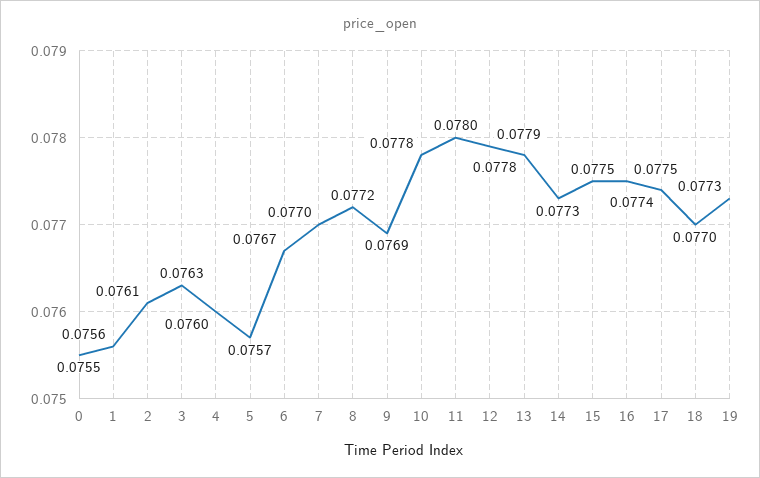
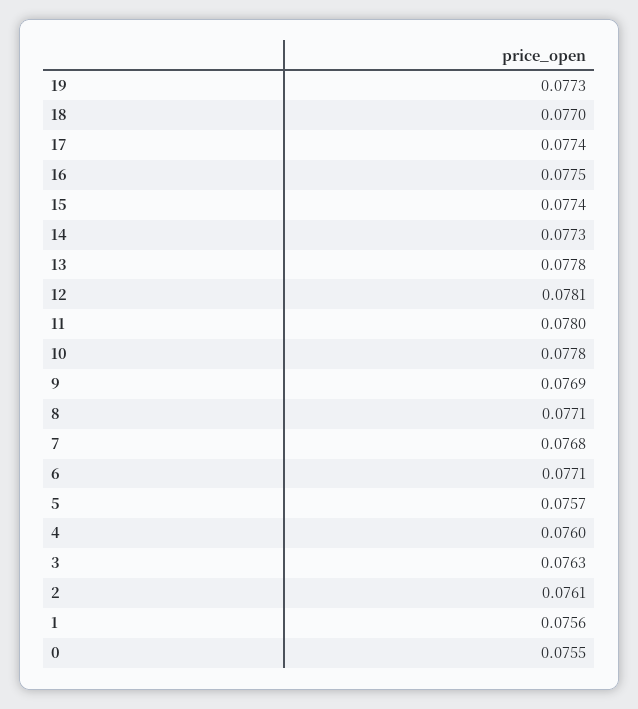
6: 0.0767 -> 0.0771
7: 0.077 -> 0.0768
8: 0.0772 -> 0.0771
12: 0.0779 -> 0.0781
15: 0.0775 -> 0.0774

